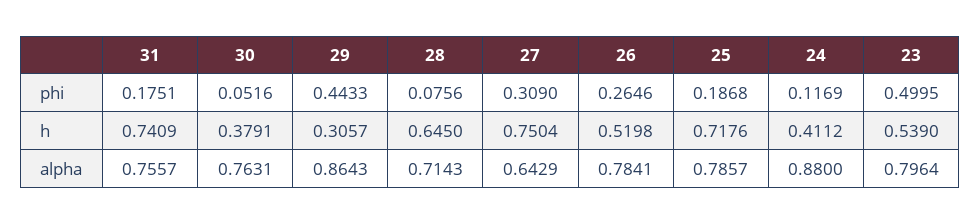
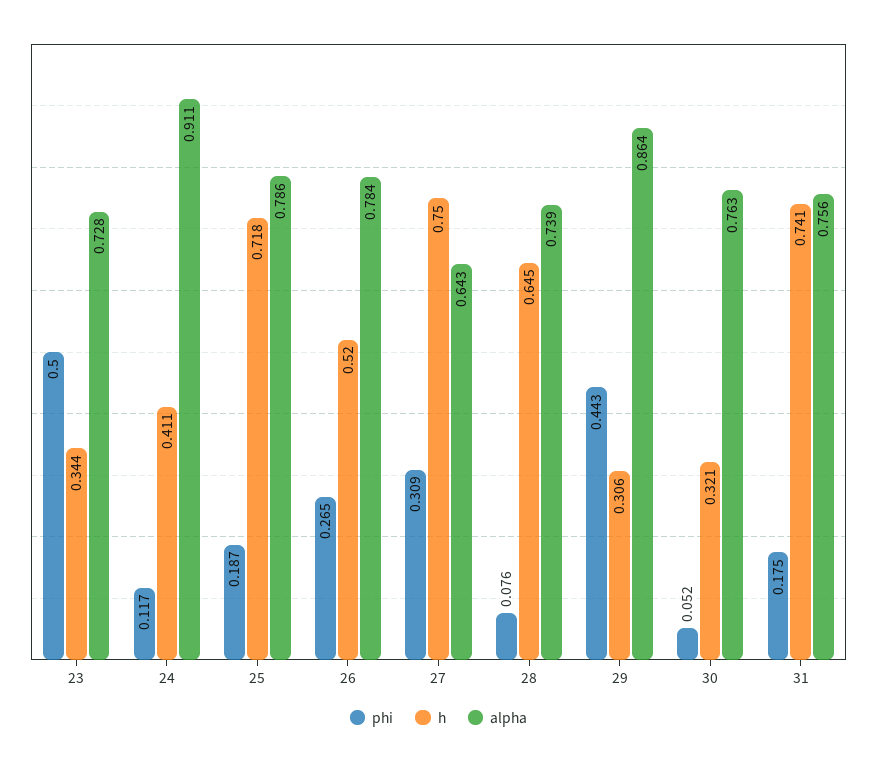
h, 30: 0.3791 -> 0.321
h, 23: 0.539 -> 0.344
alpha, 28: 0.7143 -> 0.739
alpha, 24: 0.88 -> 0.911
alpha, 23: 0.7964 -> 0.728

